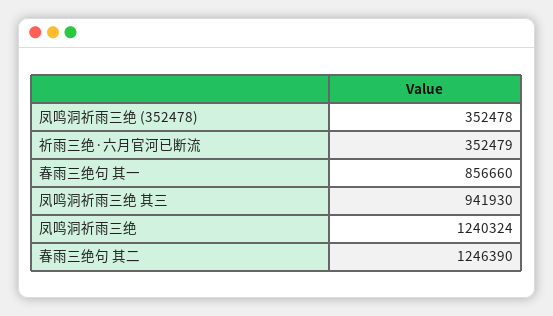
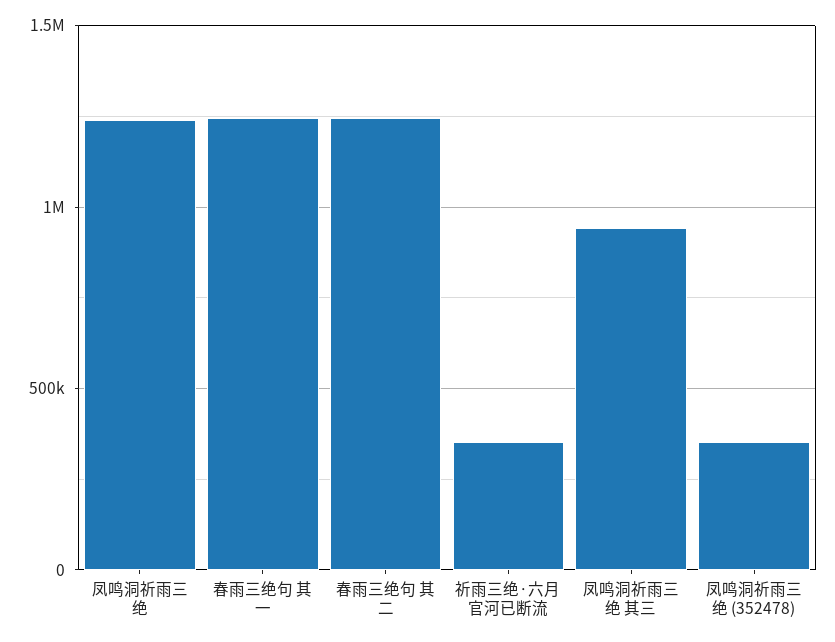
春雨三绝句 其一: 856660 -> 1250000

